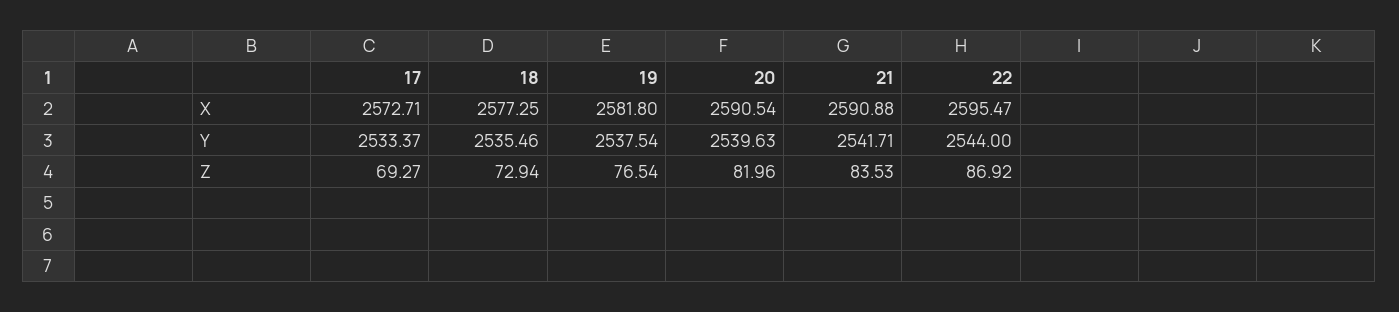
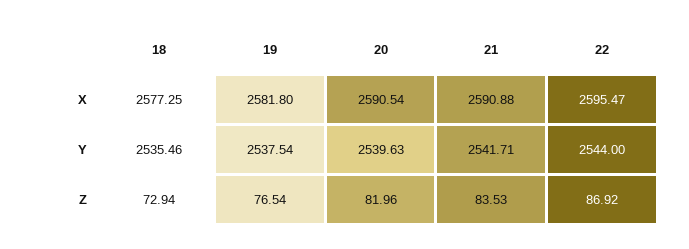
17, X: 2572.71 -> none
17, Y: 2533.37 -> none
17, Z: 69.27 -> none

